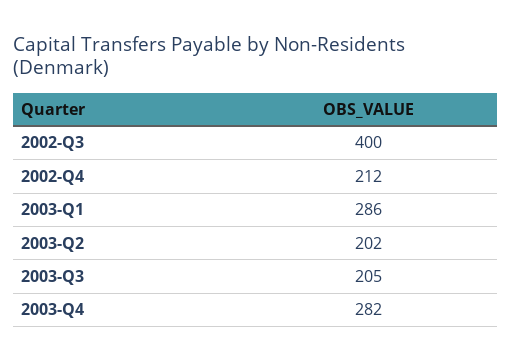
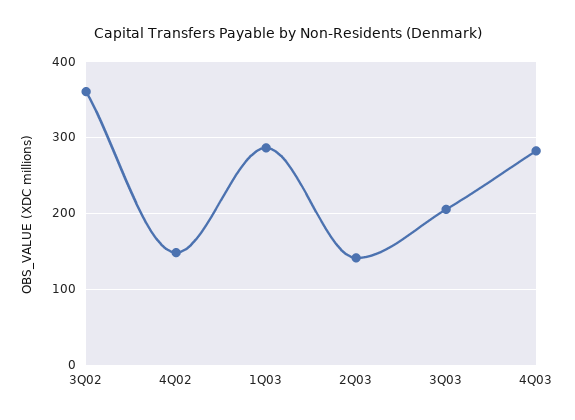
2002-Q3: 400 -> 360
2002-Q4: 212 -> 150
2003-Q2: 202 -> 140

